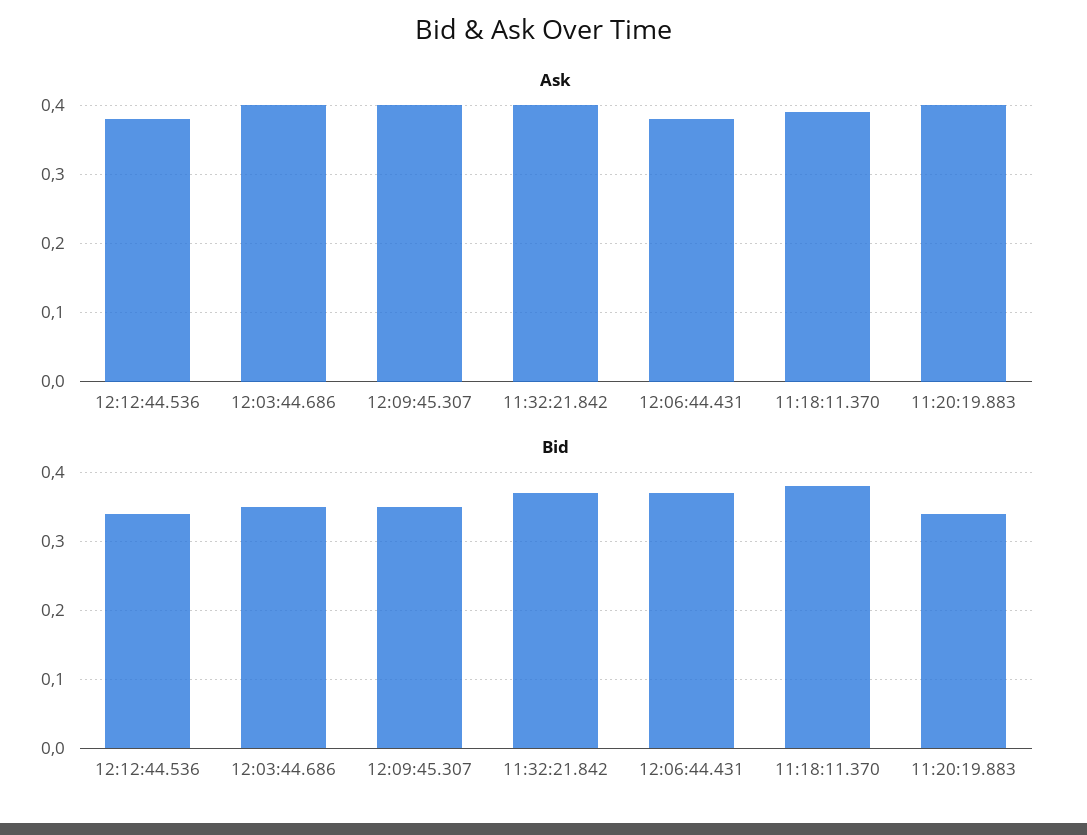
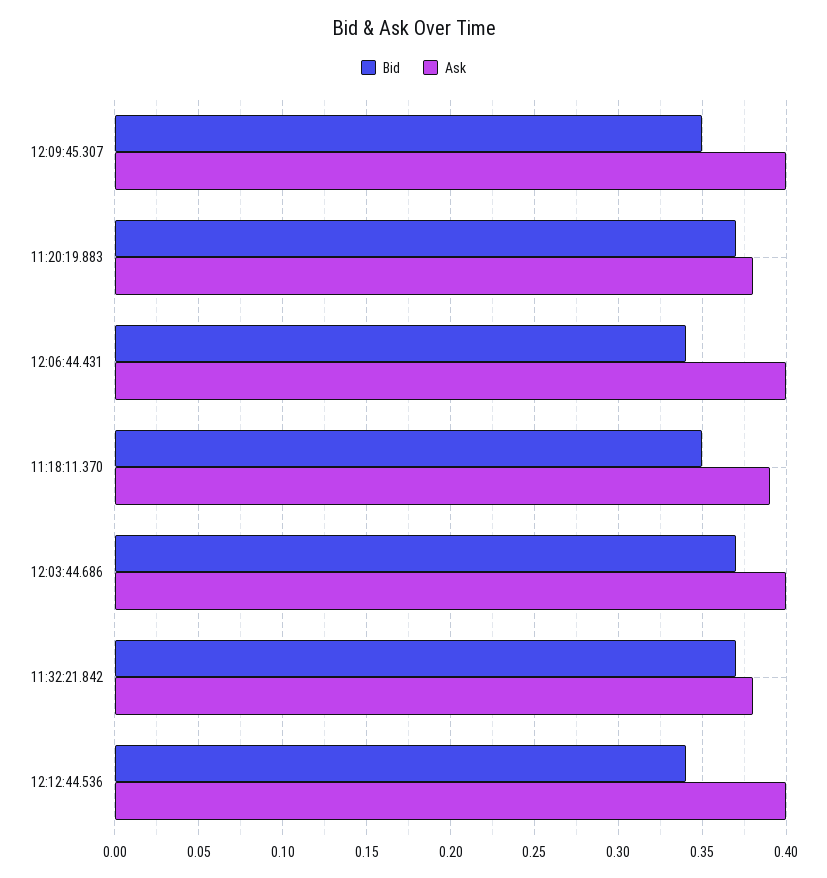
Ask, 12:12:44.536: 0.38 -> 0.4
Ask, 11:32:21.842: 0.4 -> 0.38
Ask, 12:06:44.431: 0.38 -> 0.4
Ask, 11:20:19.883: 0.4 -> 0.38
Bid, 12:03:44.686: 0.35 -> 0.37
Bid, 12:06:44.431: 0.37 -> 0.34
Bid, 11:18:11.370: 0.38 -> 0.35
Bid, 11:20:19.883: 0.34 -> 0.37

